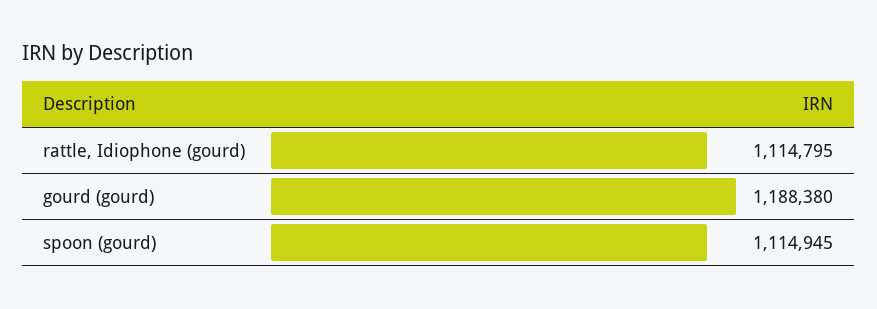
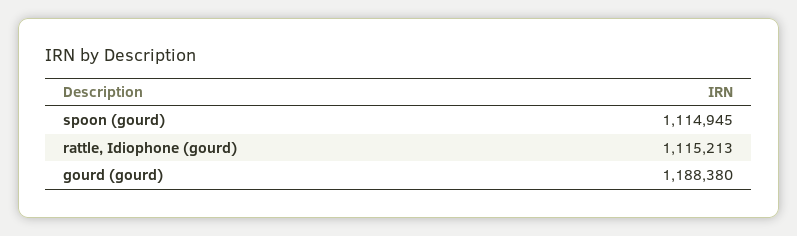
rattle, Idiophone (gourd): 1114795 -> 1115213

